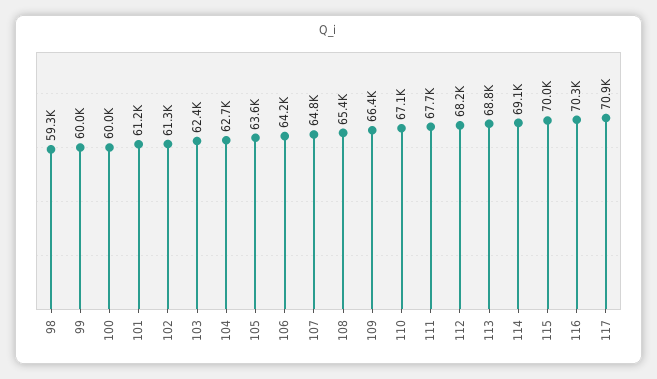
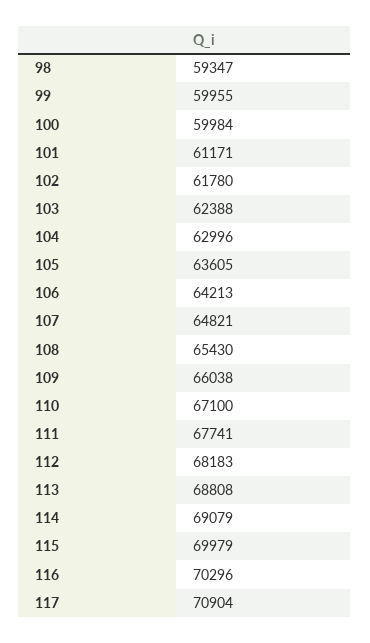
102: 61300 -> 61780
104: 62700 -> 62996
109: 66400 -> 66038

